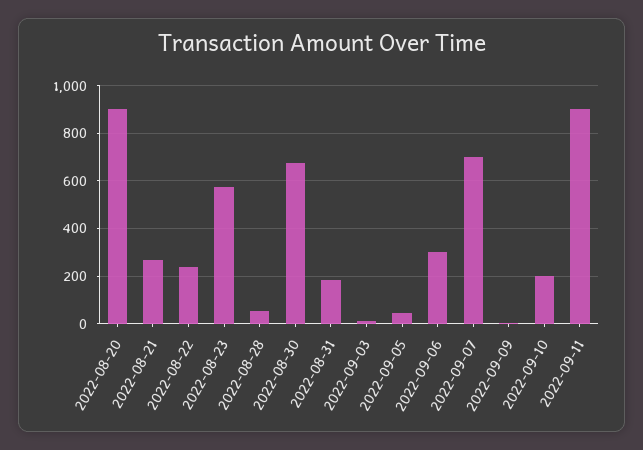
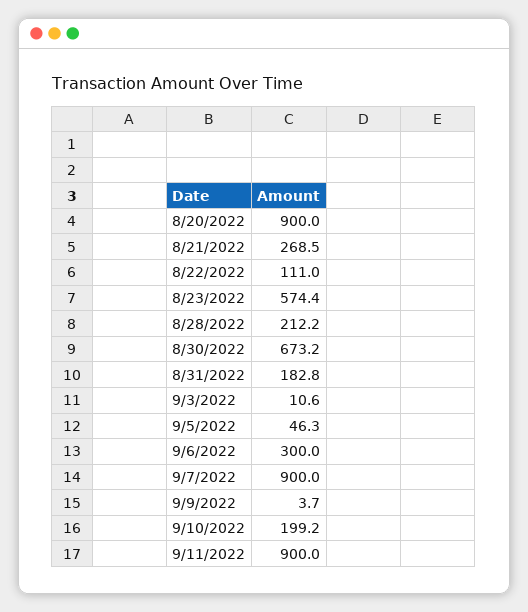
2022-08-22: 250 -> 111
2022-08-28: 50 -> 212.2
2022-09-07: 700 -> 900

